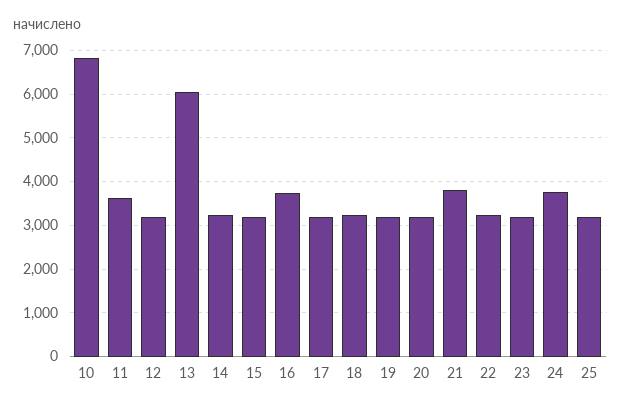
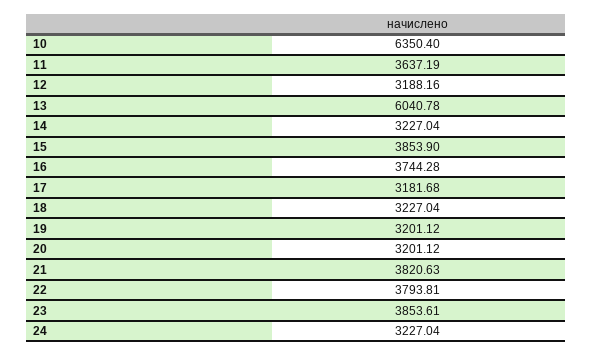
10: 6800 -> 6350.4
15: 3200 -> 3853.9
22: 3200 -> 3793.81
23: 3200 -> 3853.61
24: 3800 -> 3227.04
25: 3200 -> none

